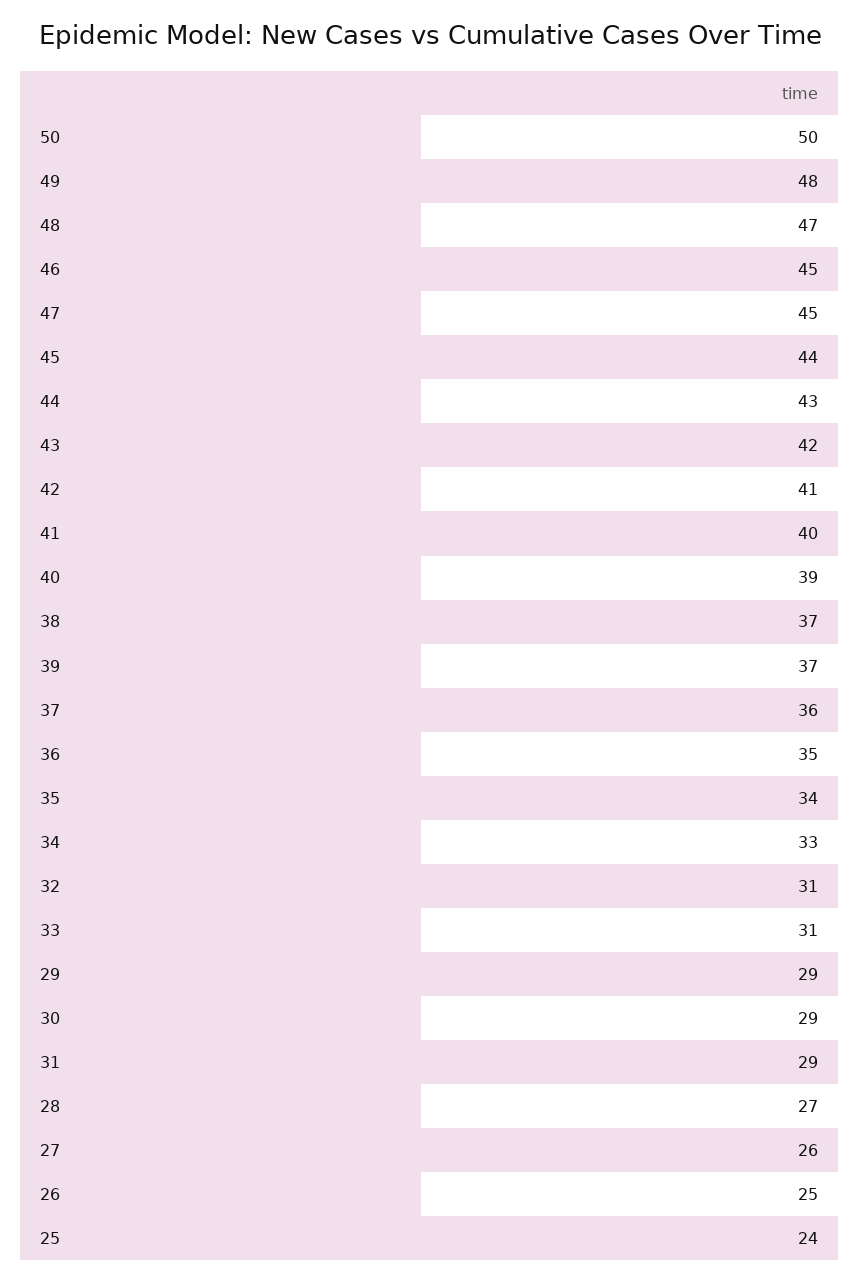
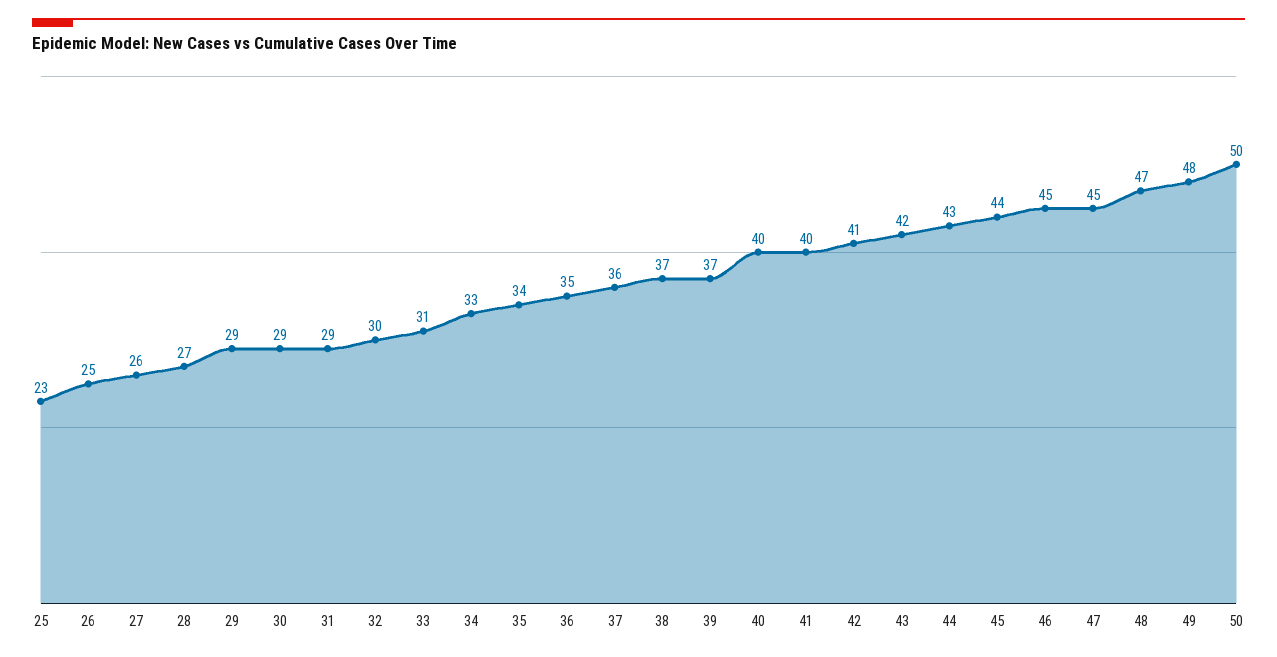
40: 39 -> 40
32: 31 -> 30
25: 24 -> 23

